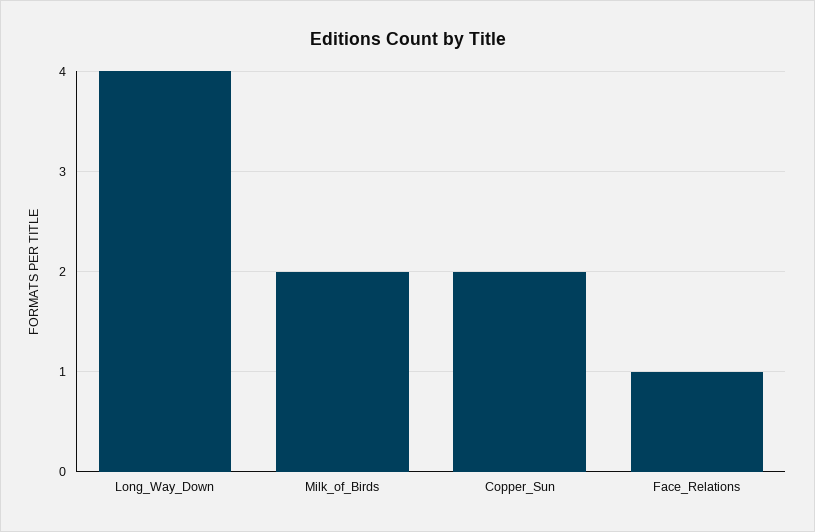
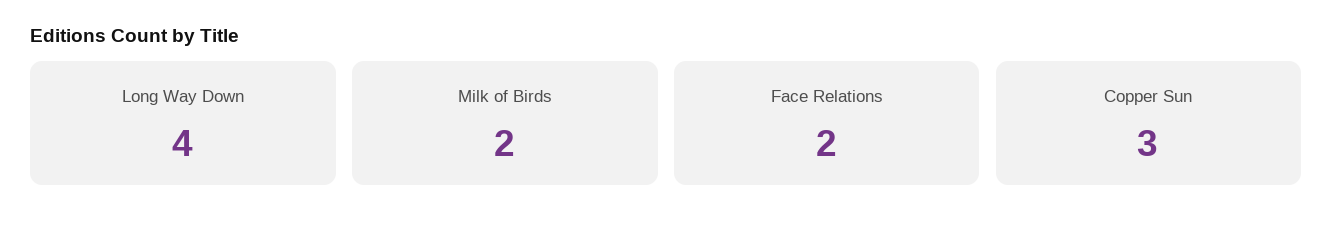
Copper_Sun: 2 -> 3
Face_Relations: 1 -> 2

